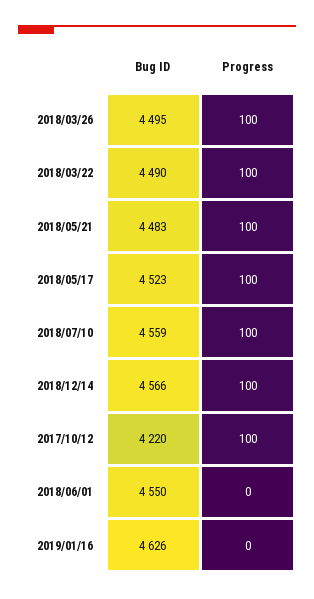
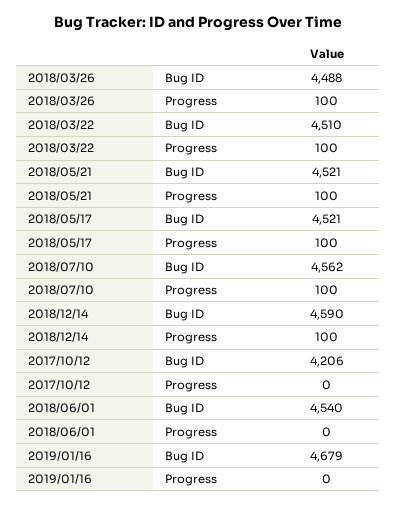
Bug ID, 2018/03/26: 4495 -> 4488
Bug ID, 2018/03/22: 4490 -> 4510
Bug ID, 2018/05/21: 4483 -> 4521
Bug ID, 2018/05/17: 4523 -> 4521
Bug ID, 2018/07/10: 4559 -> 4562
Bug ID, 2018/12/14: 4566 -> 4590
Bug ID, 2017/10/12: 4220 -> 4206
Progress, 2017/10/12: 100 -> 0
Bug ID, 2018/06/01: 4550 -> 4540
Bug ID, 2019/01/16: 4626 -> 4679

